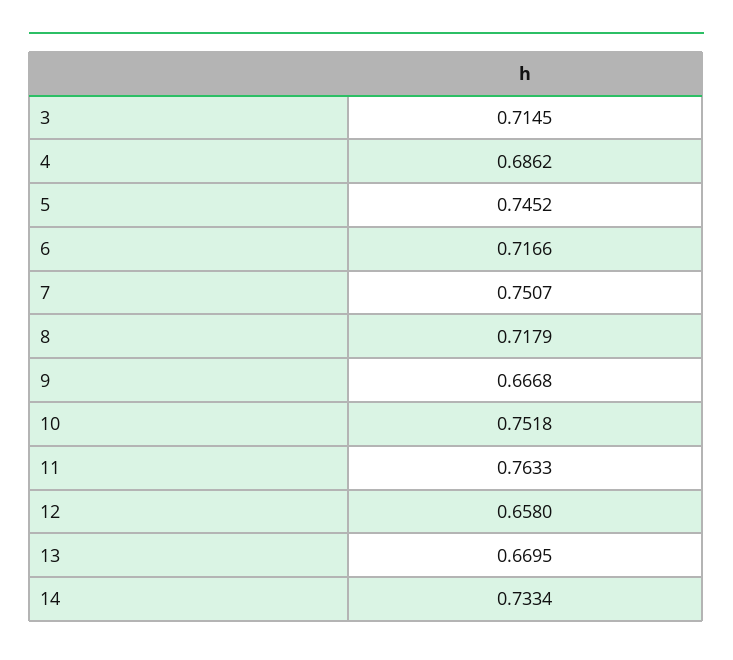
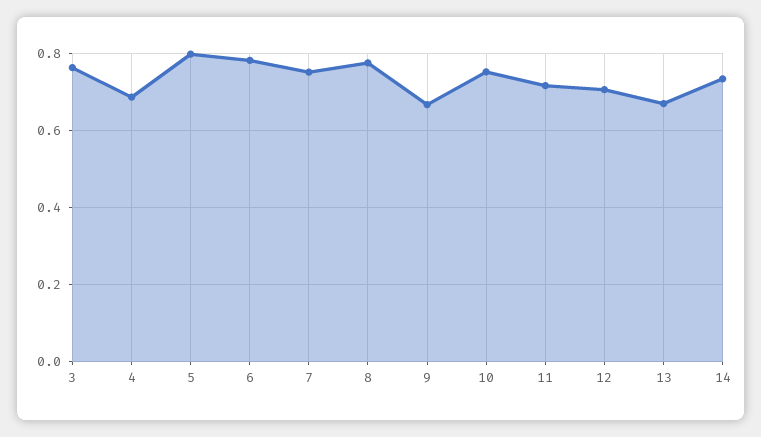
3: 0.7145 -> 0.76
5: 0.7452 -> 0.8
6: 0.7166 -> 0.78
8: 0.7179 -> 0.78
11: 0.7633 -> 0.72
12: 0.658 -> 0.7

